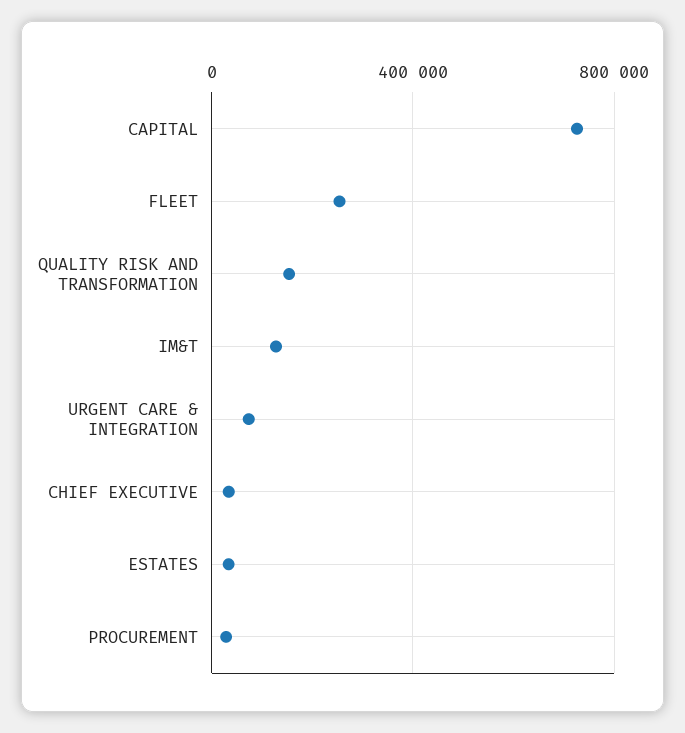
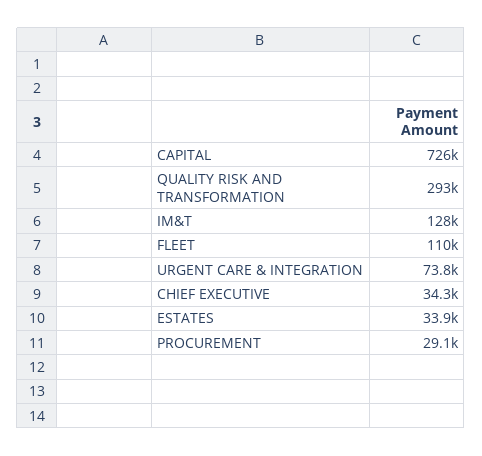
FLEET: 250000 -> 110000
QUALITY RISK AND TRANSFORMATION: 150000 -> 293000

